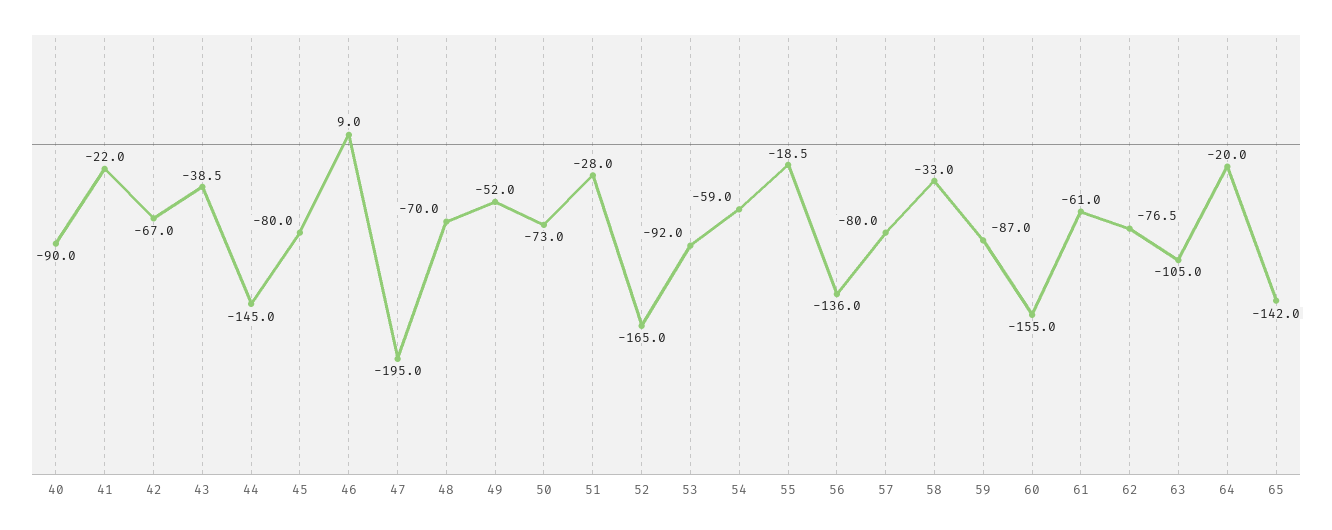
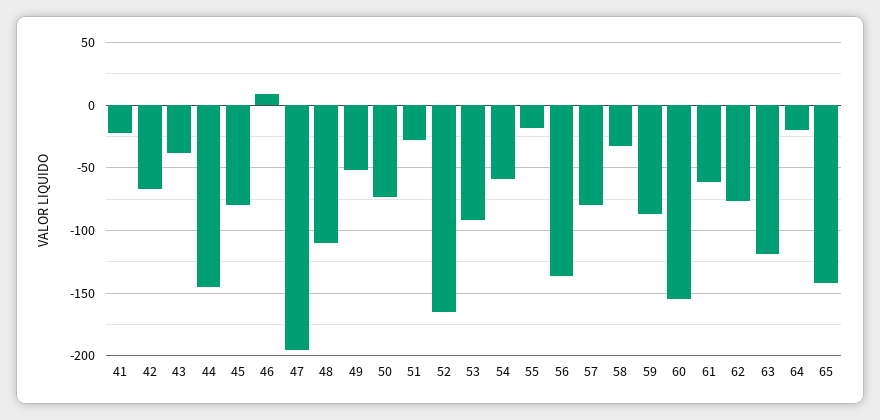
40: -90 -> none
48: -70 -> -110
63: -105 -> -120

